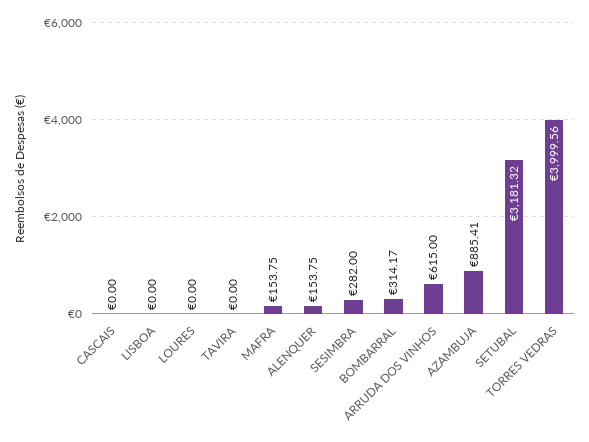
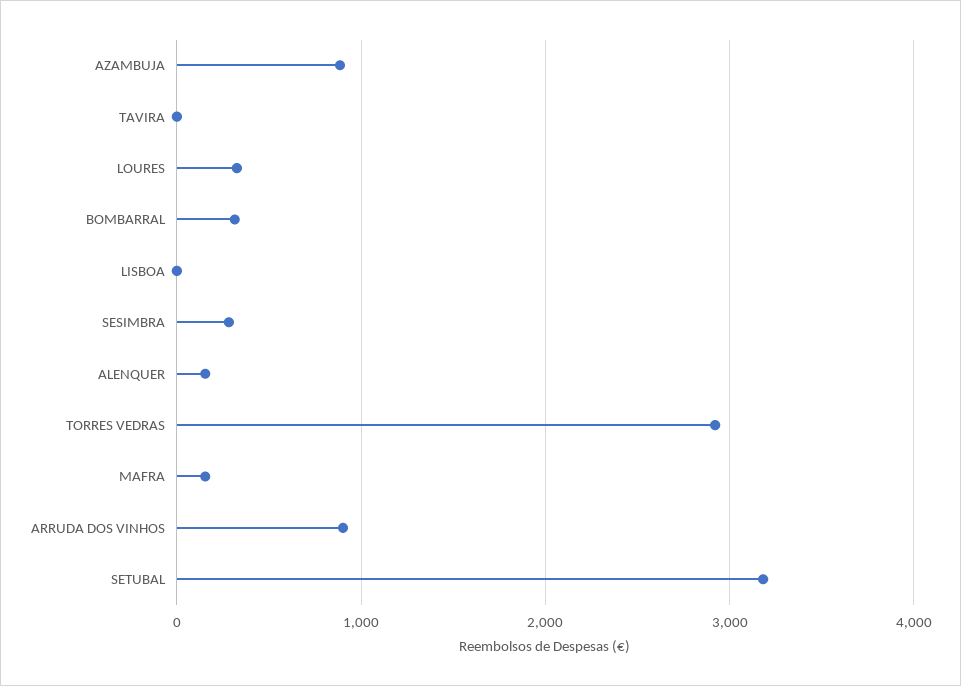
CASCAIS: 0 -> none
LOURES: 0 -> 300
ARRUDA DOS VINHOS: 615 -> 900
TORRES VEDRAS: 3999.56 -> 2900

